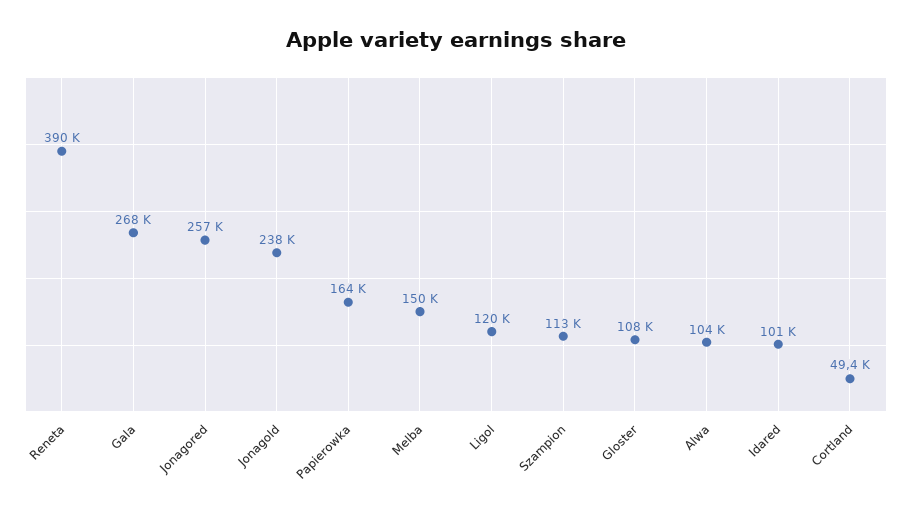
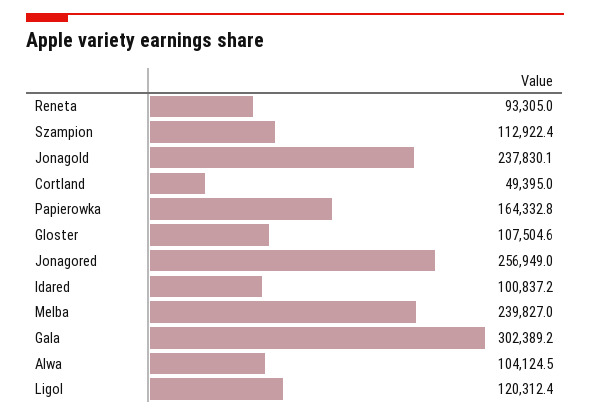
Reneta: 390000 -> 93305
Gala: 268000 -> 302389.2
Melba: 150000 -> 239827

